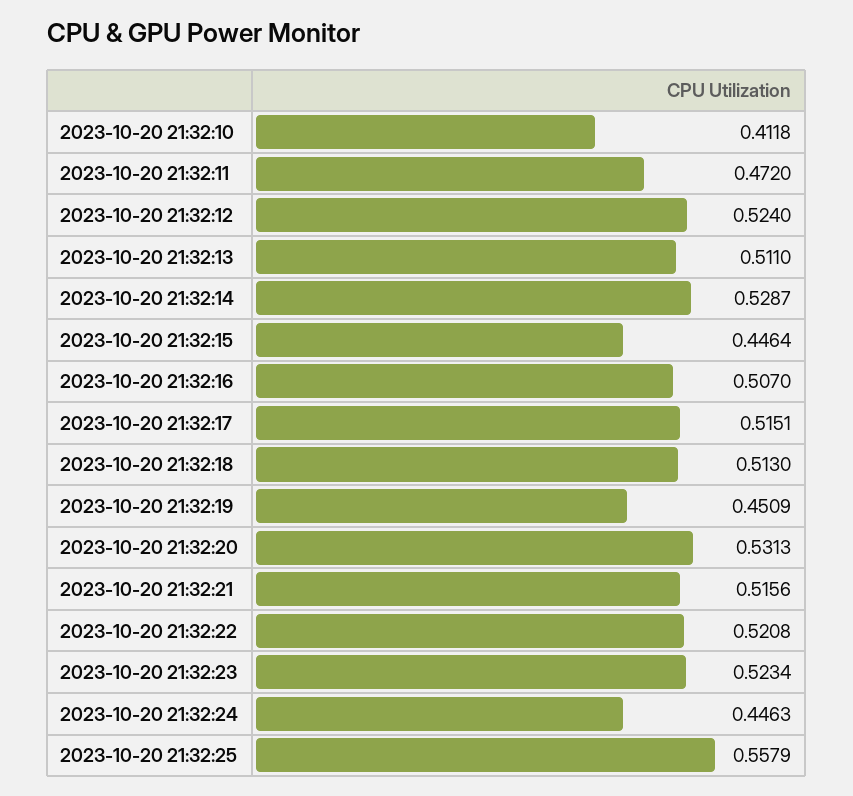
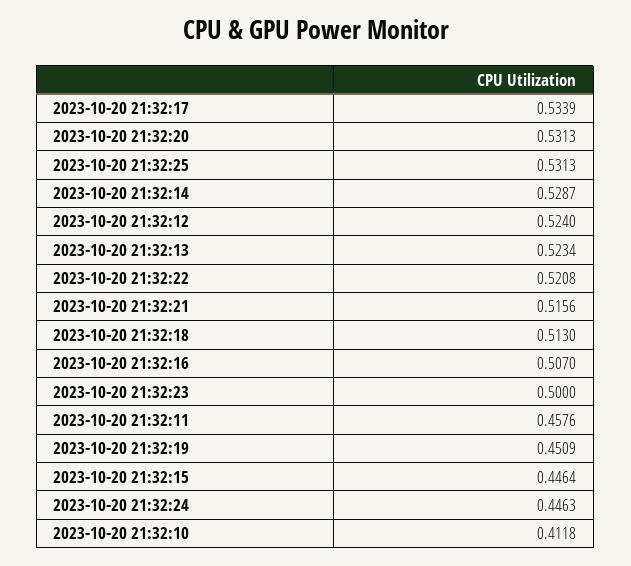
2023-10-20 21:32:11: 0.472 -> 0.4576
2023-10-20 21:32:13: 0.511 -> 0.5234
2023-10-20 21:32:17: 0.5151 -> 0.5339
2023-10-20 21:32:23: 0.5234 -> 0.5
2023-10-20 21:32:25: 0.5579 -> 0.5313

